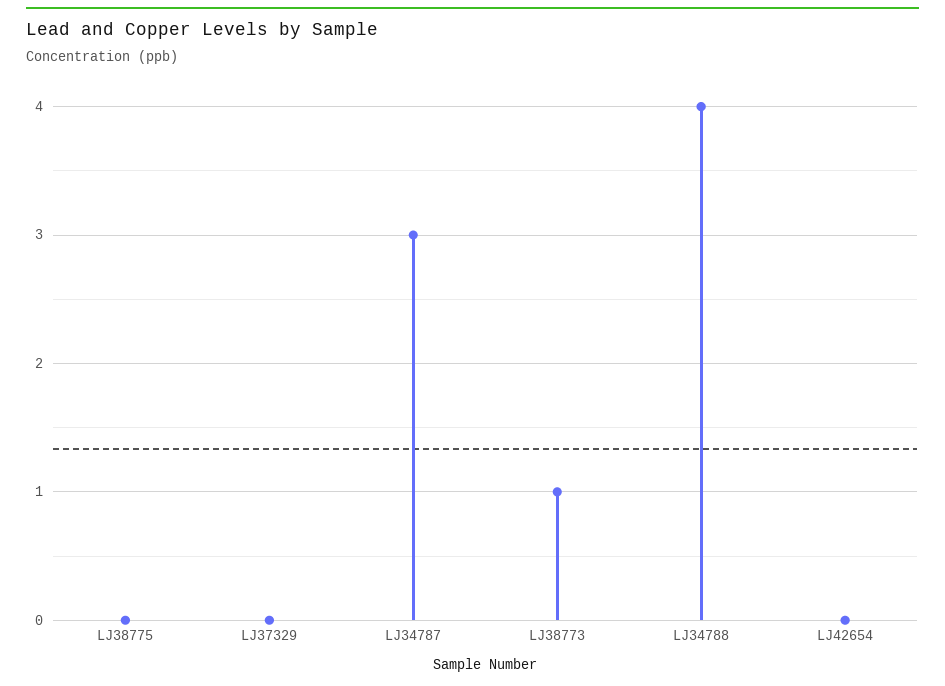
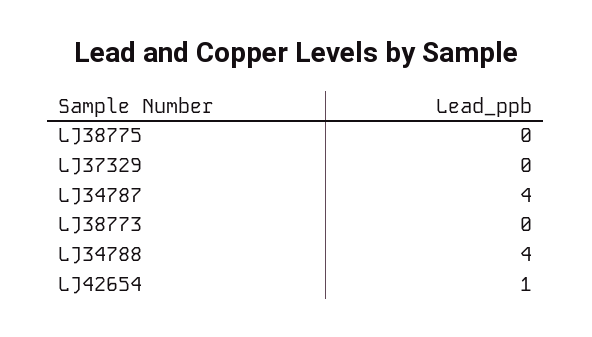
LJ34787: 3 -> 4
LJ38773: 1 -> 0
LJ42654: 0 -> 1

